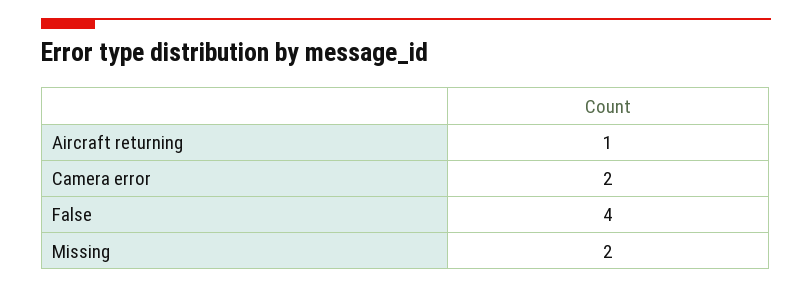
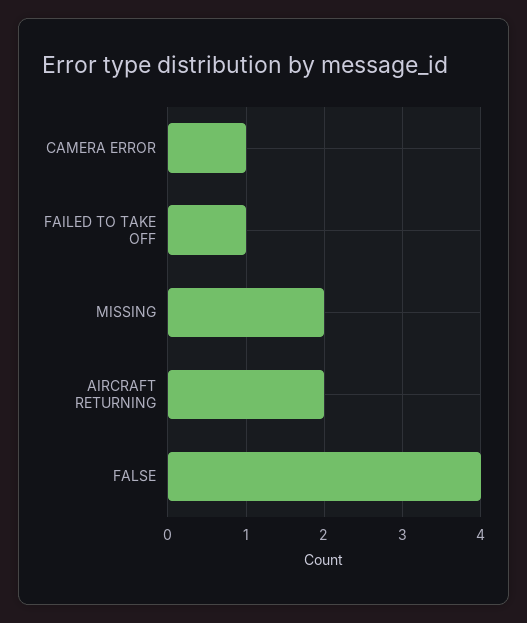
Aircraft returning: 1 -> 2
Camera error: 2 -> 1
FAILED TO TAKE OFF: none -> 1

